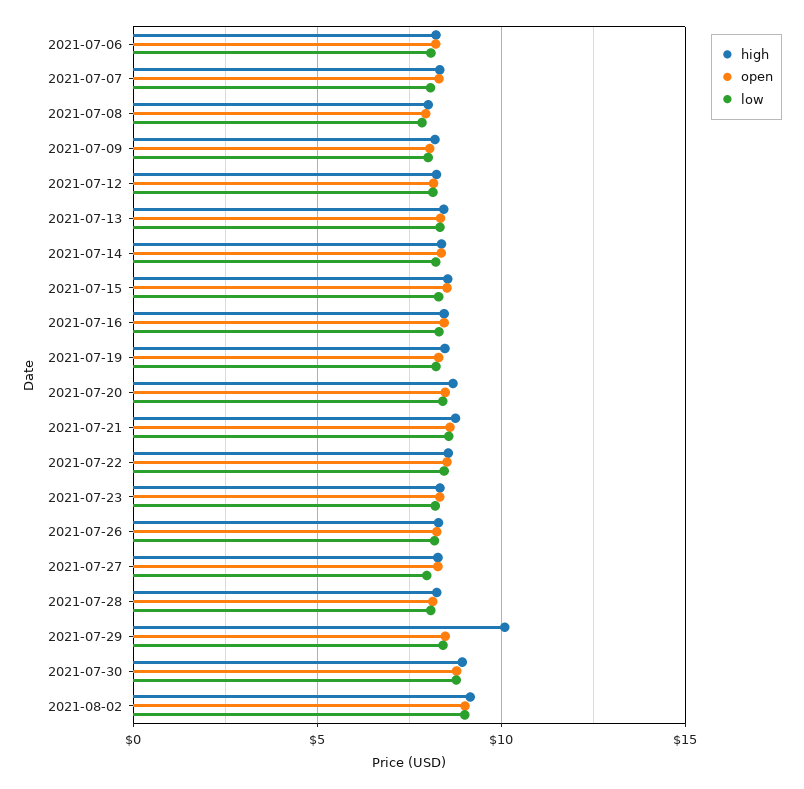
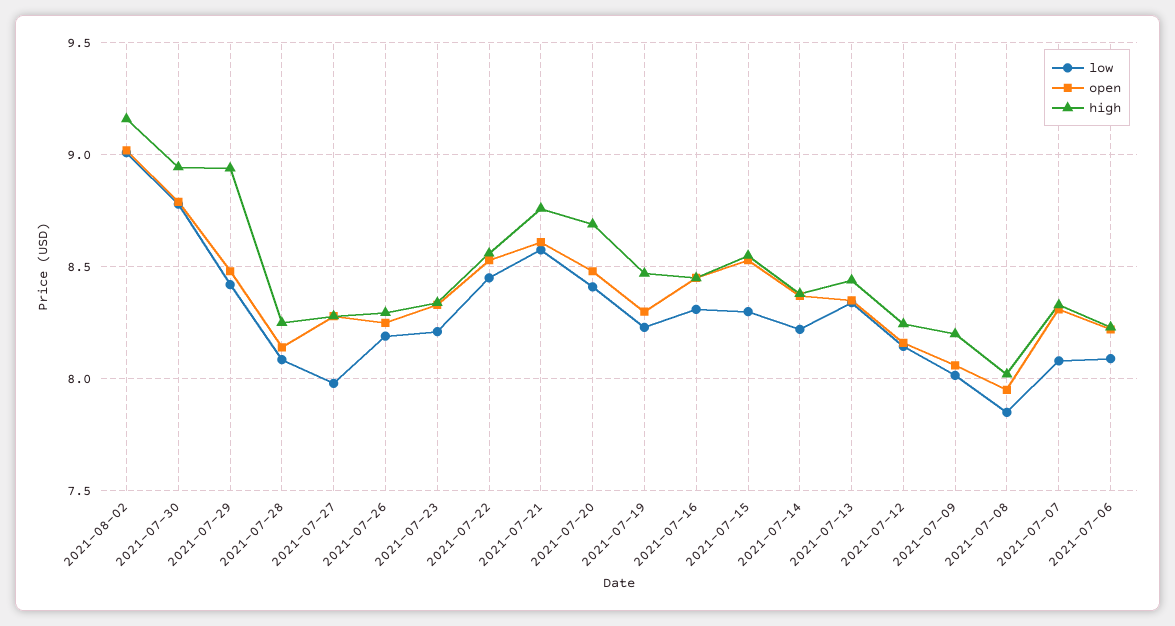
high, 2021-07-29: 10 -> 8.95

